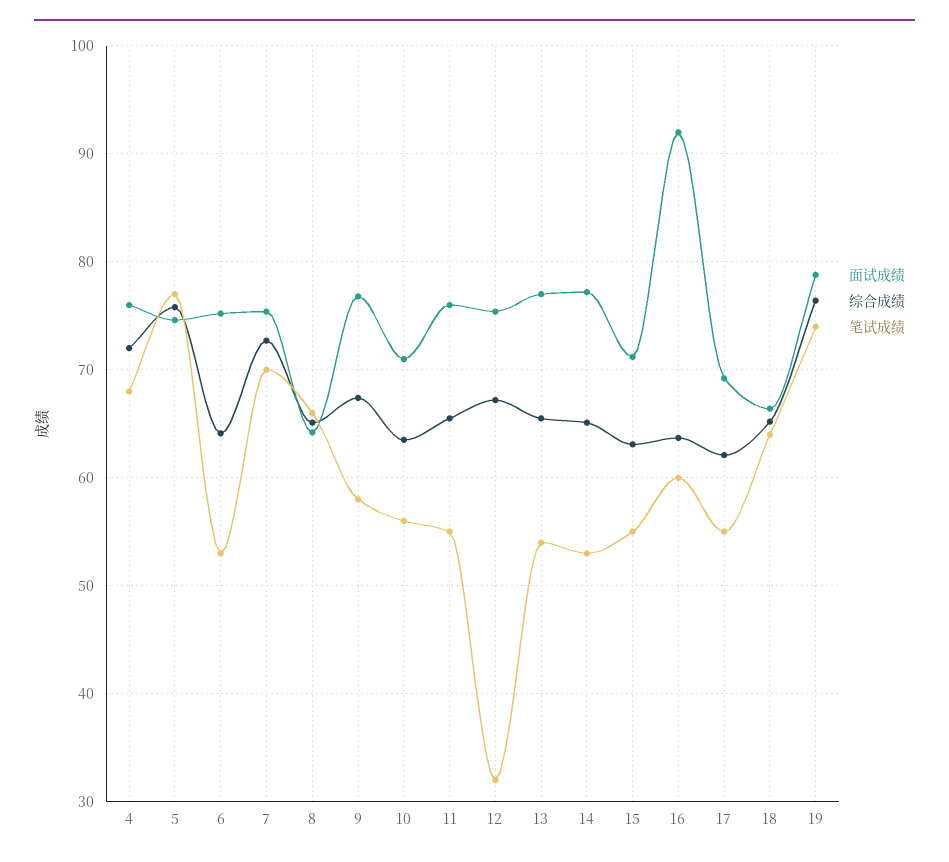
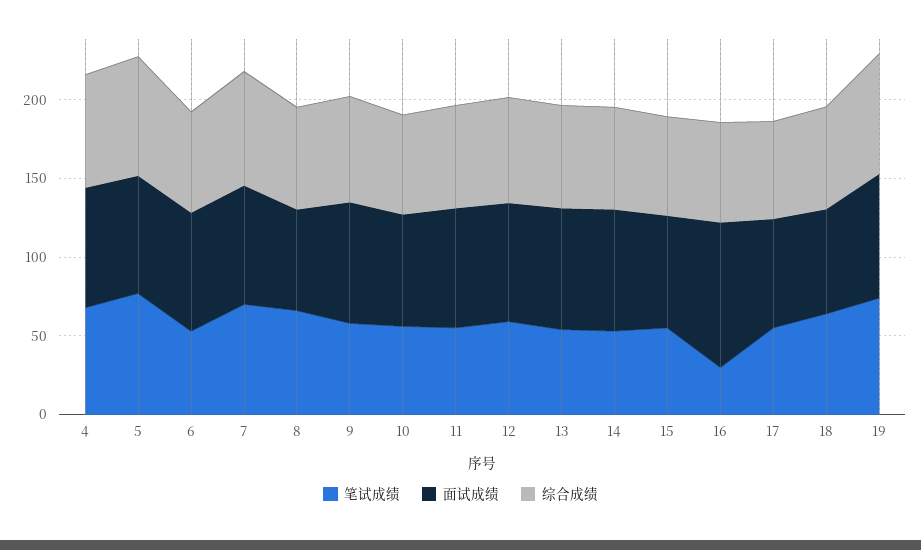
笔试成绩, 12: 32 -> 60
笔试成绩, 16: 60 -> 30

